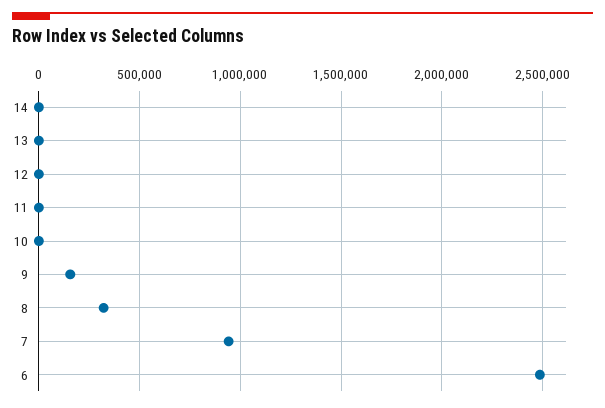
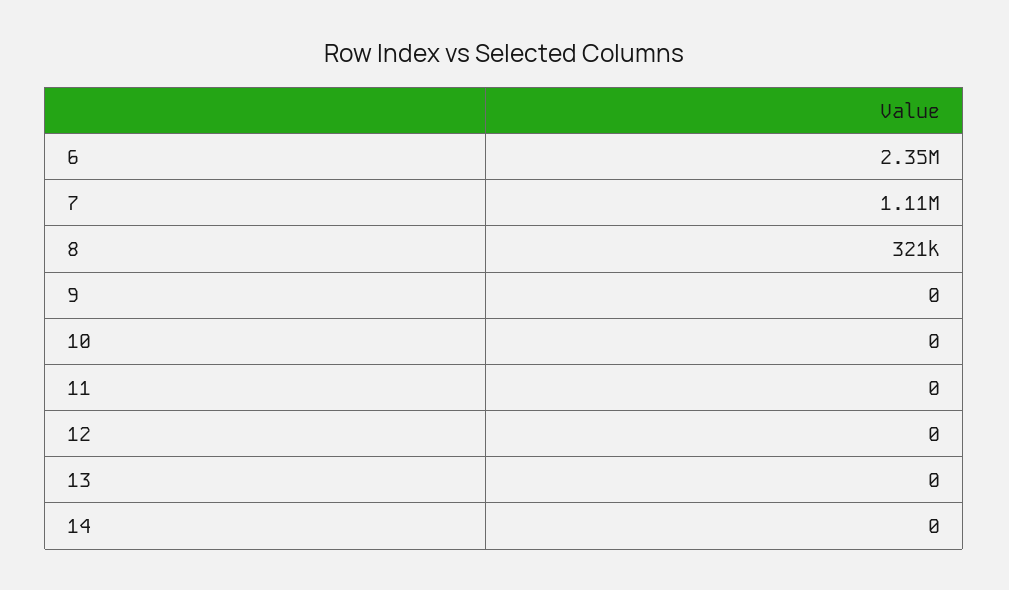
9: 150000 -> 0
7: 950000 -> 1110000
6: 2500000 -> 2350000

